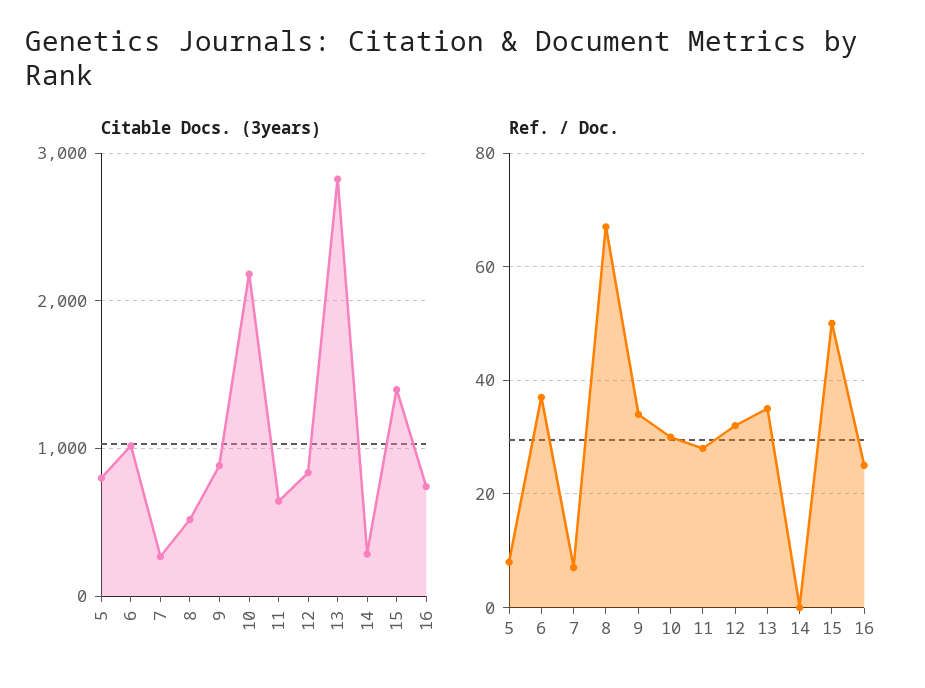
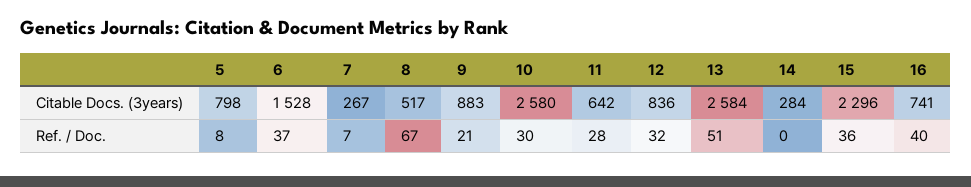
Citable Docs. (3years), 6: 1000 -> 1528
Citable Docs. (3years), 10: 2200 -> 2580
Citable Docs. (3years), 13: 2800 -> 2584
Citable Docs. (3years), 15: 1400 -> 2296
Ref. / Doc., 9: 35 -> 21
Ref. / Doc., 13: 35 -> 51
Ref. / Doc., 15: 50 -> 36
Ref. / Doc., 16: 25 -> 40

